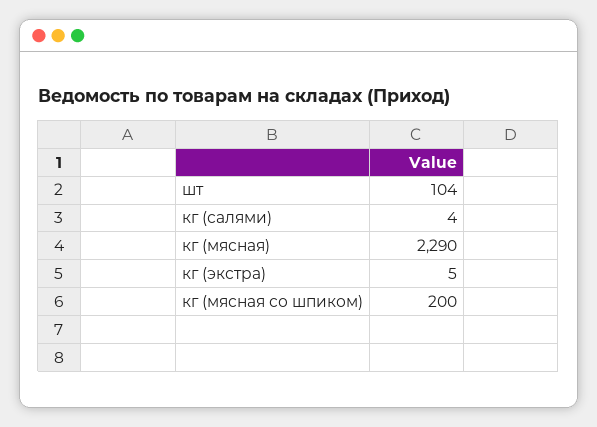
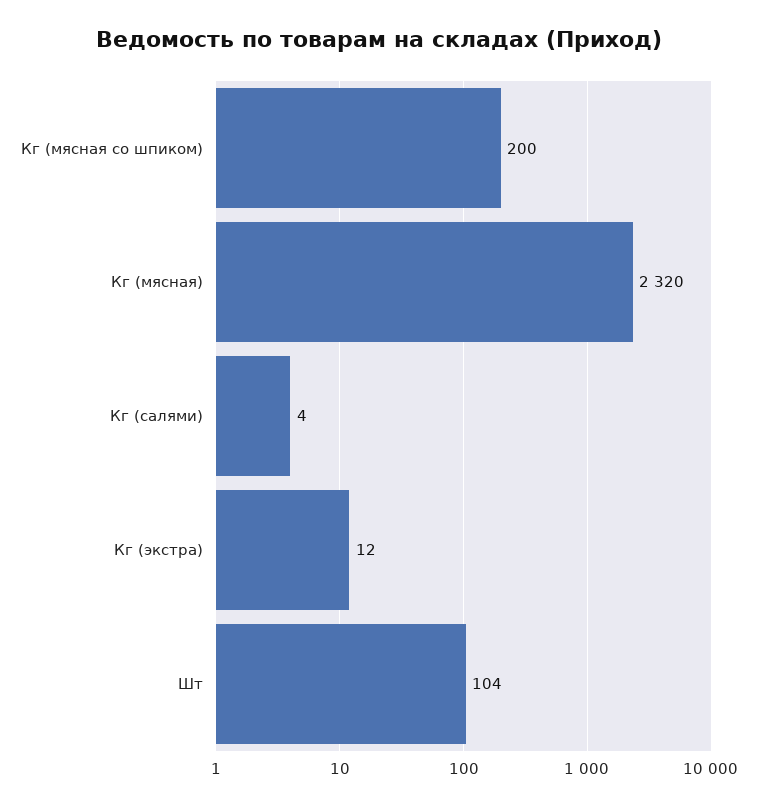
кг (мясная): 2290 -> 2320
кг (экстра): 5 -> 12

